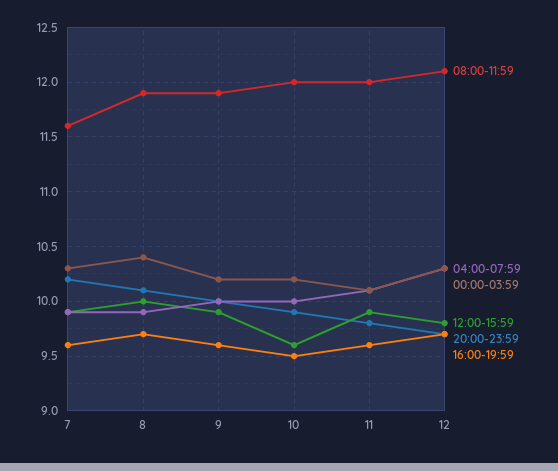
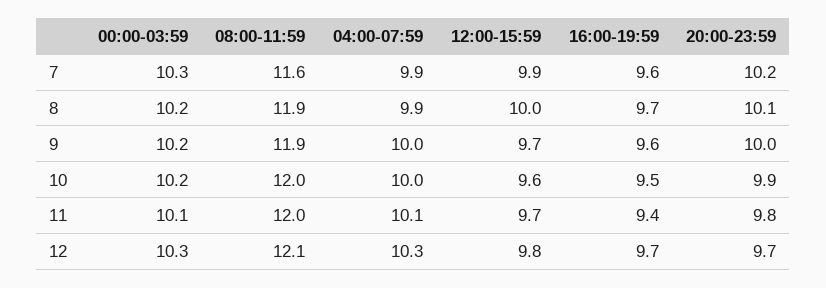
00:00-03:59, 8: 10.4 -> 10.2
12:00-15:59, 9: 9.9 -> 9.7
12:00-15:59, 11: 9.9 -> 9.7
16:00-19:59, 11: 9.6 -> 9.4

